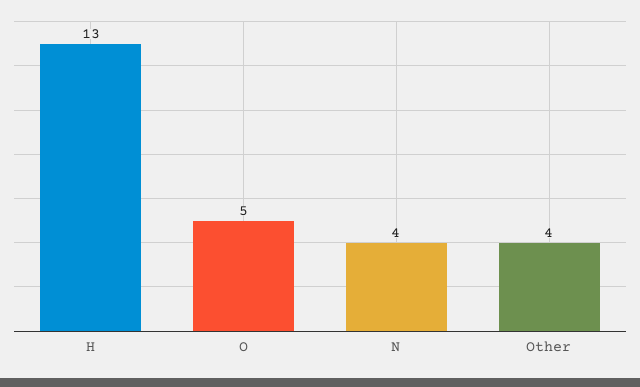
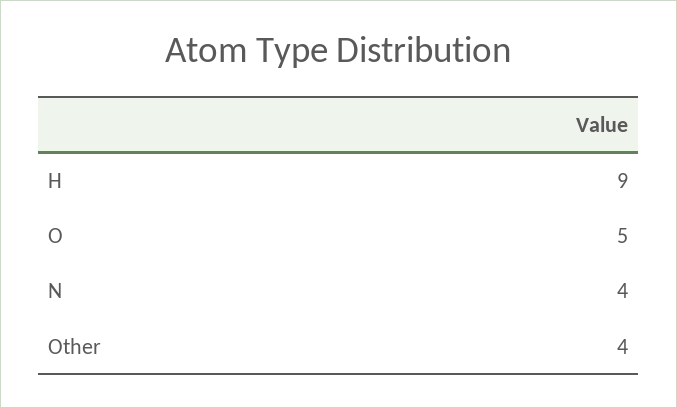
H: 13 -> 9

